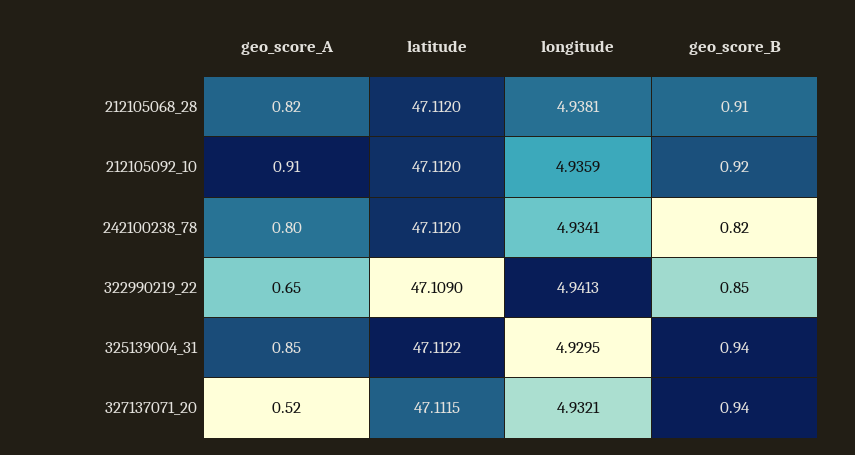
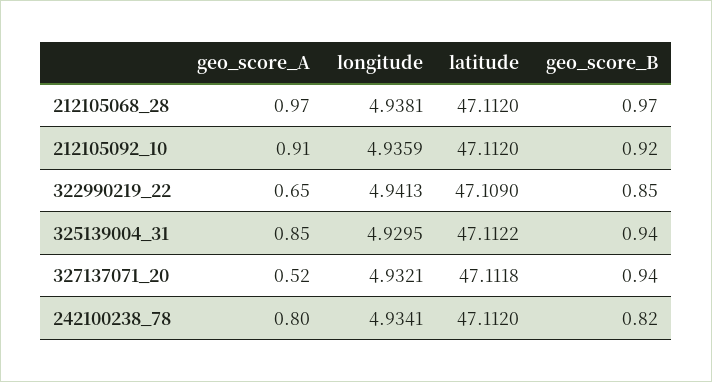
geo_score_A, 212105068_28: 0.82 -> 0.97
geo_score_B, 212105068_28: 0.91 -> 0.97
latitude, 327137071_20: 47.1115 -> 47.1118

